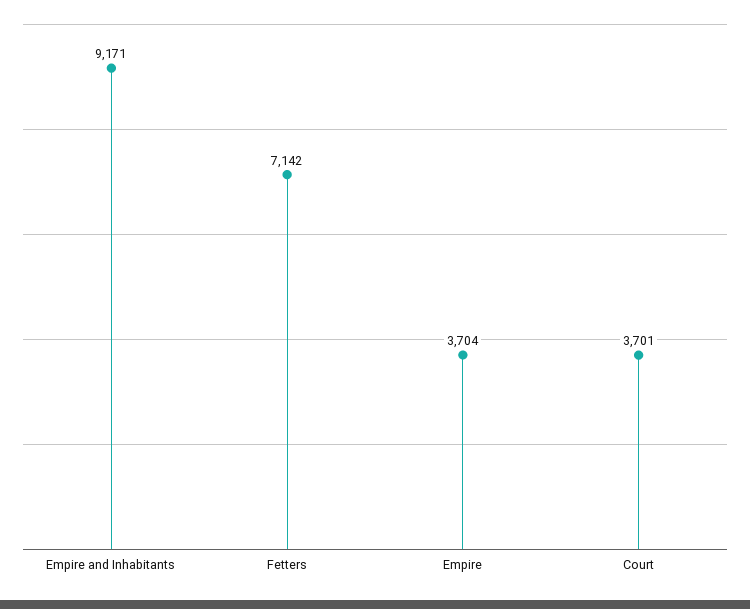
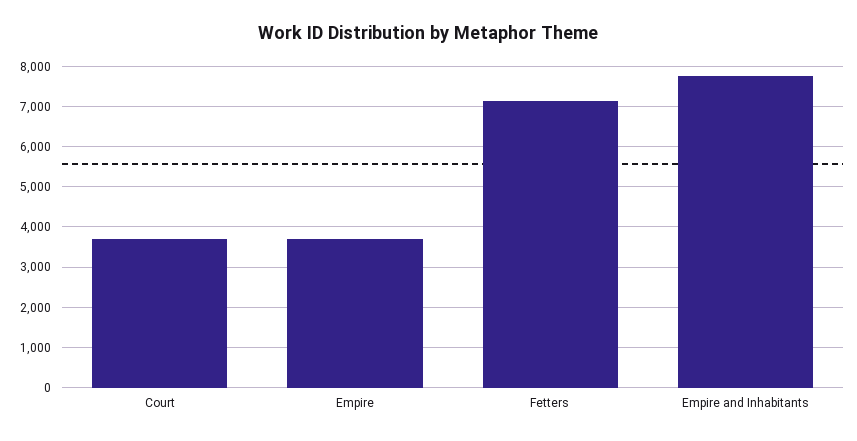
Empire and Inhabitants: 9171 -> 7800

